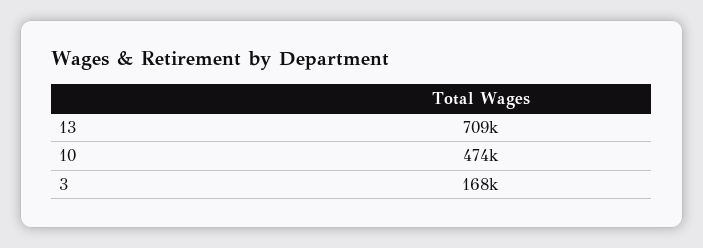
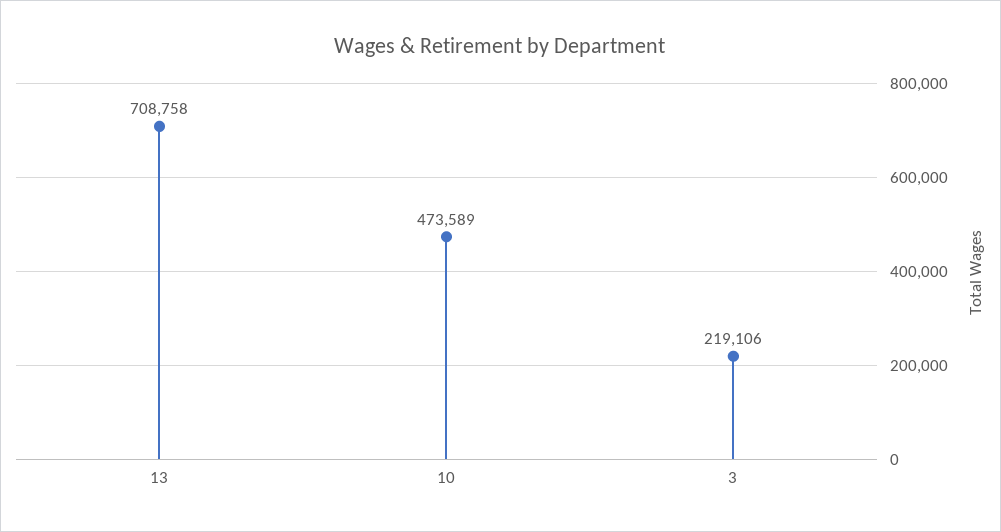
3: 168000 -> 219106

